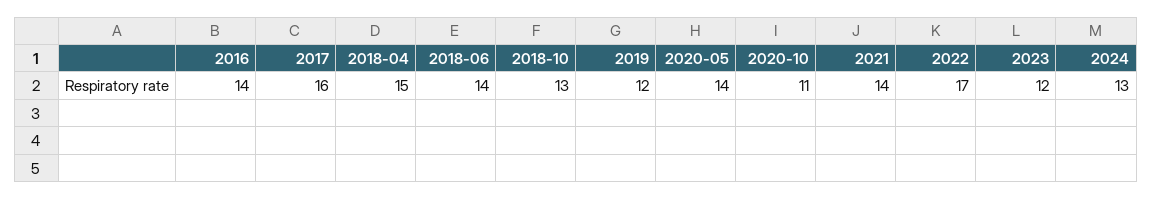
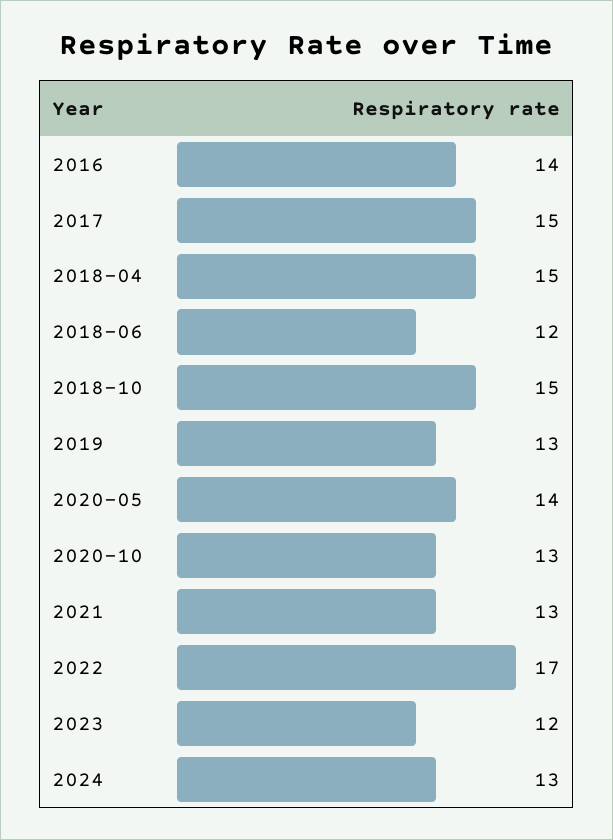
2017: 16 -> 15
2018-06: 14 -> 12
2018-10: 13 -> 15
2019: 12 -> 13
2020-10: 11 -> 13
2021: 14 -> 13

